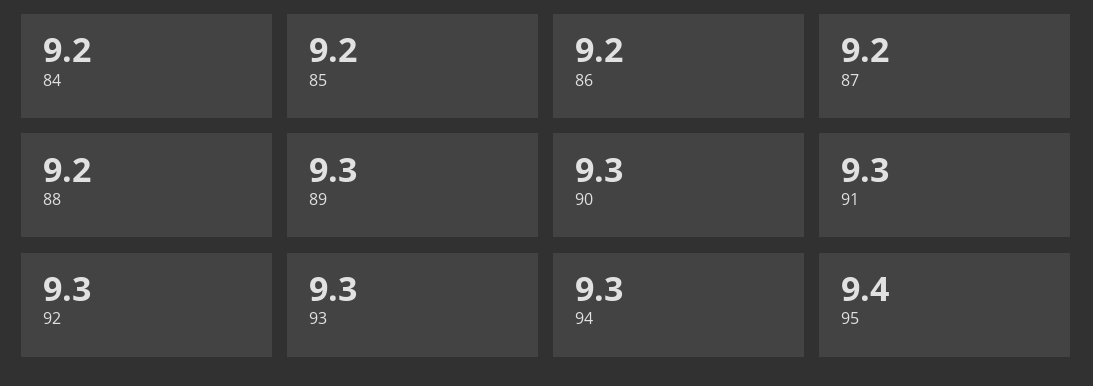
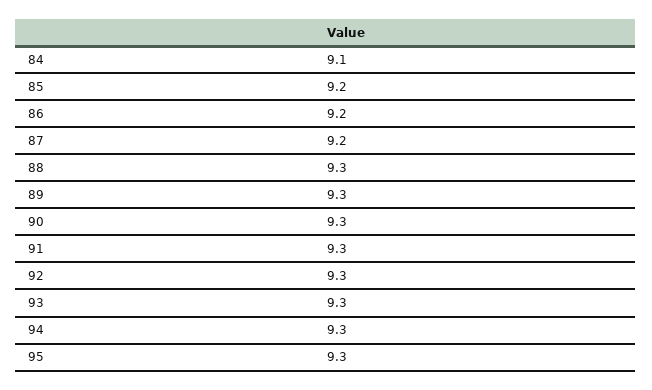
84: 9.2 -> 9.1
88: 9.2 -> 9.3
95: 9.4 -> 9.3

